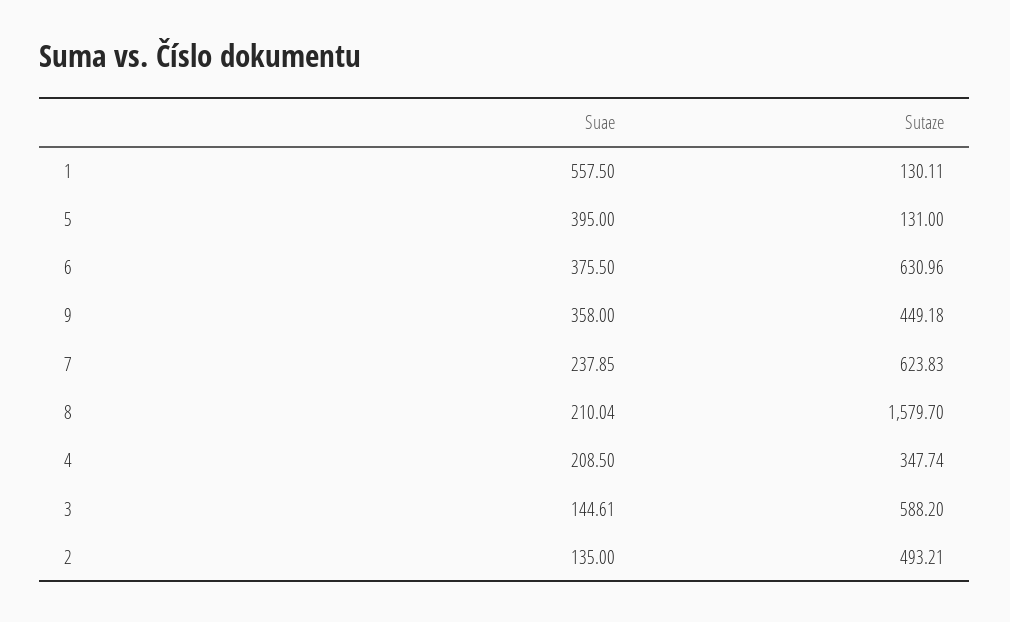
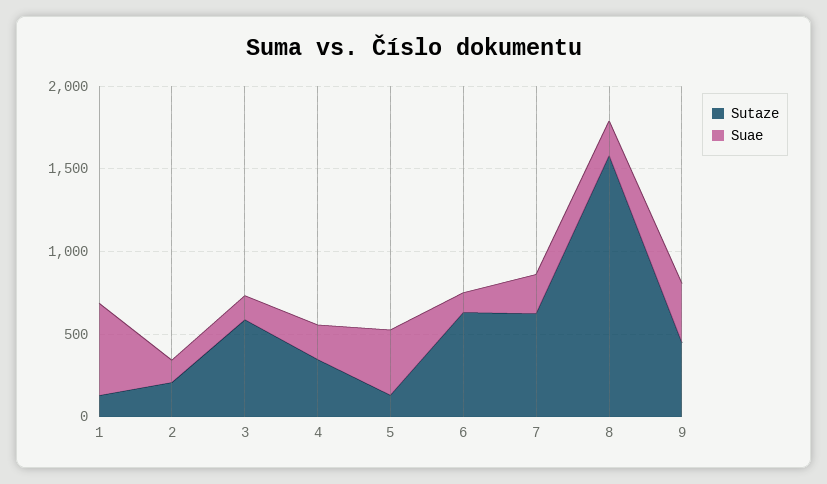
Suae, 6: 375.5 -> 100
Sutaze, 2: 493.21 -> 200

